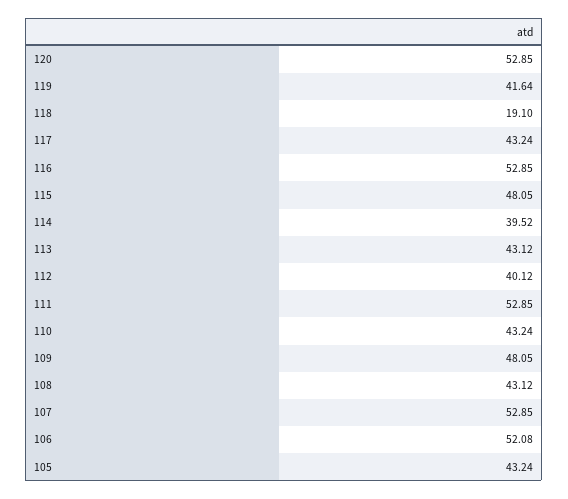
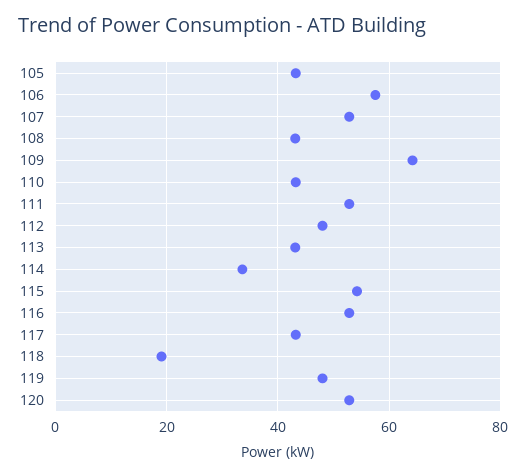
119: 41.64 -> 48
115: 48.05 -> 54
114: 39.52 -> 34
112: 40.12 -> 48
109: 48.05 -> 64
106: 52.08 -> 58

